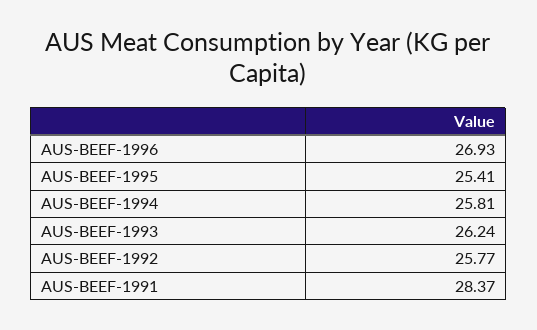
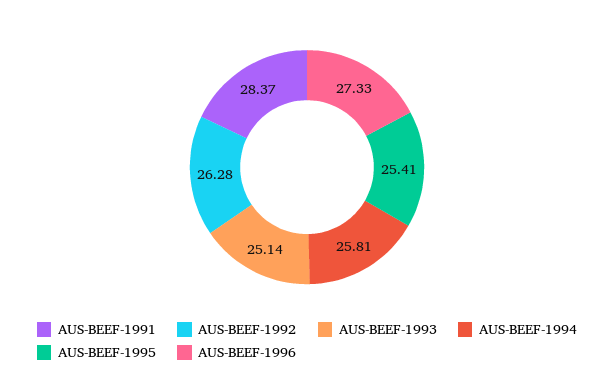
AUS-BEEF-1996: 26.93 -> 27.33
AUS-BEEF-1993: 26.24 -> 25.14
AUS-BEEF-1992: 25.77 -> 26.28

